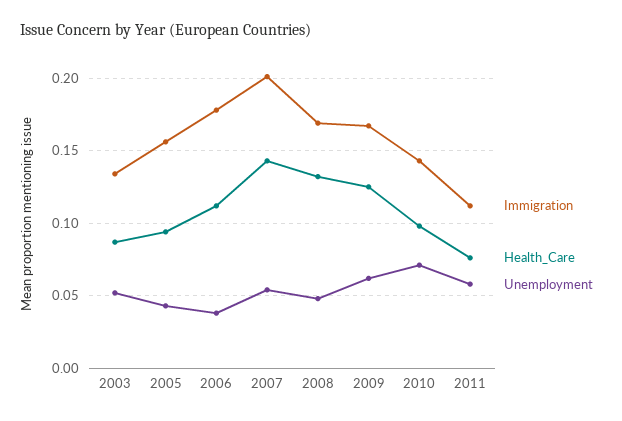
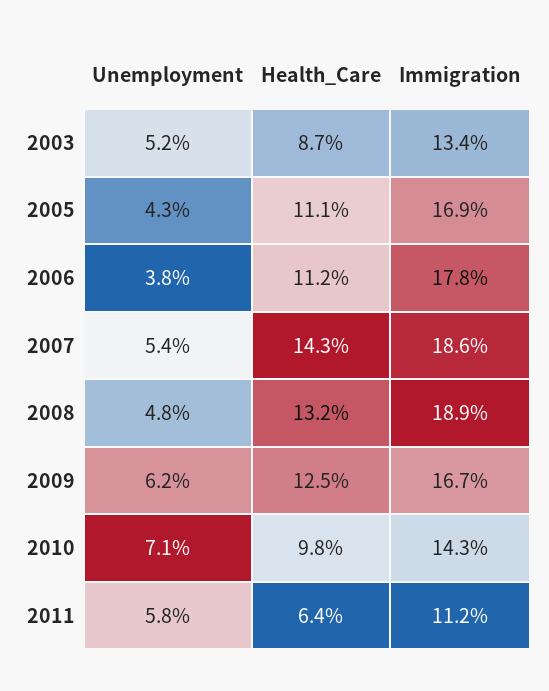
Immigration, 2005: 0.155 -> 0.169
Health_Care, 2005: 0.095 -> 0.111
Immigration, 2007: 0.2 -> 0.186
Immigration, 2008: 0.17 -> 0.189
Health_Care, 2011: 0.075 -> 0.064

